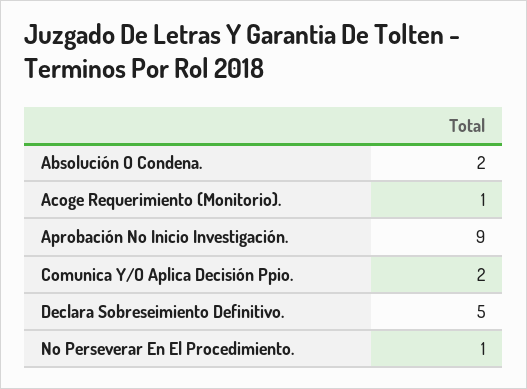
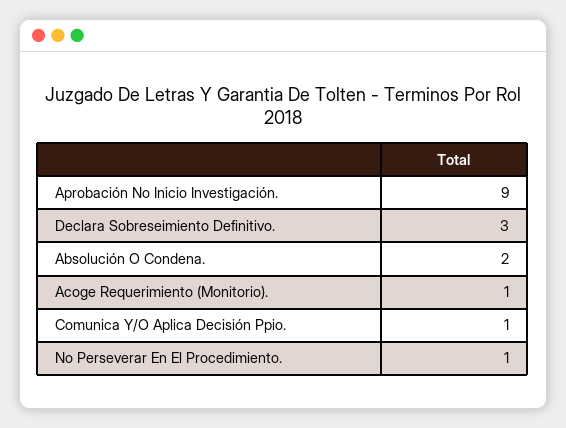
Comunica Y/O Aplica Decisión Ppio.: 2 -> 1
Declara Sobreseimiento Definitivo.: 5 -> 3

